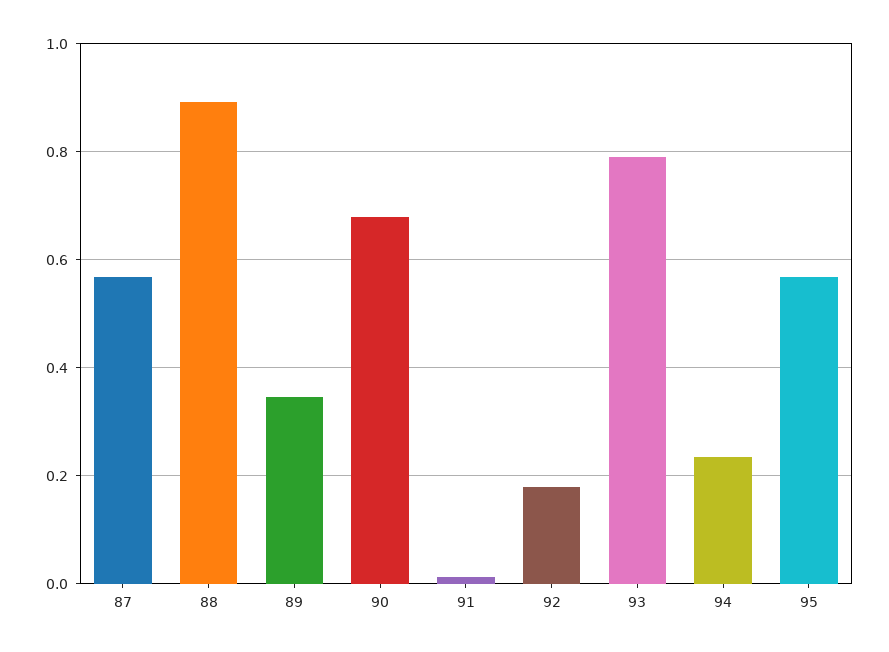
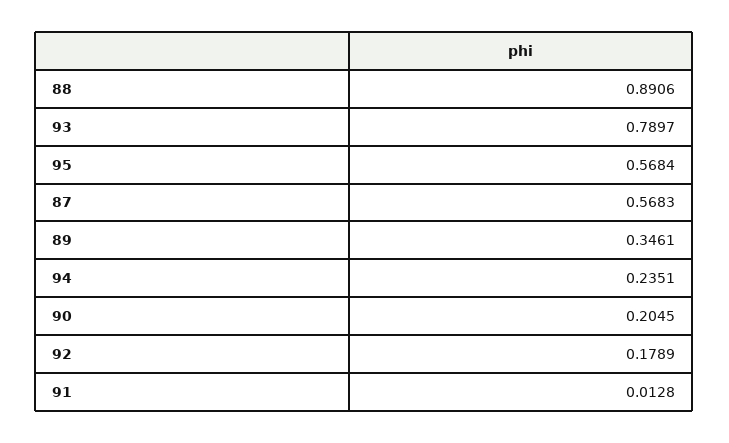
90: 0.68 -> 0.2045

